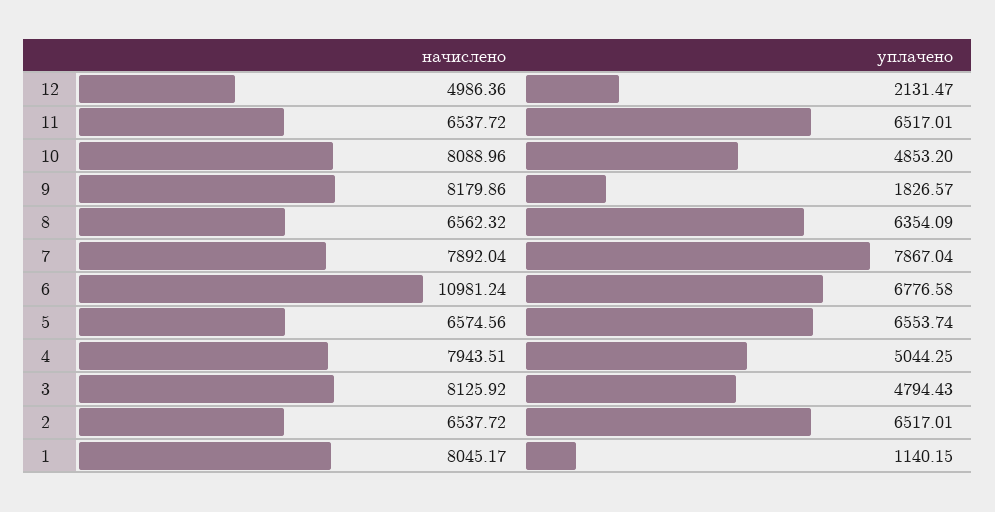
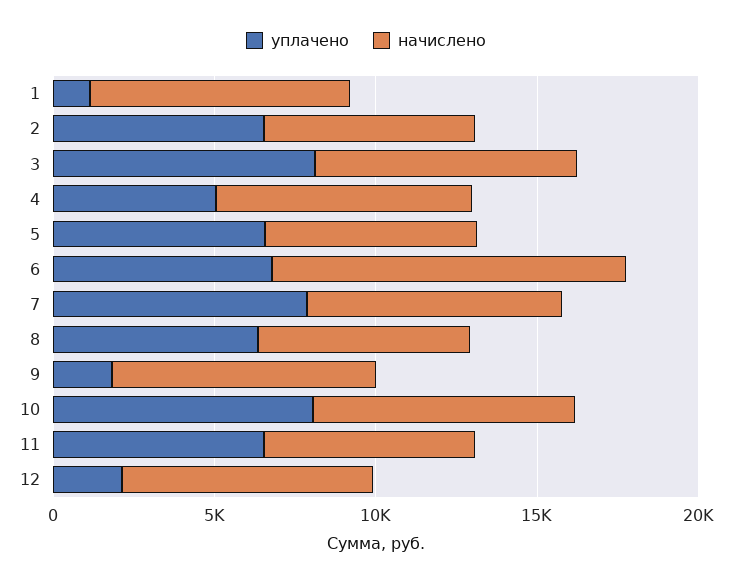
начислено, 12: 4986.36 -> 8000
уплачено, 10: 4853.2 -> 8000
уплачено, 3: 4794.43 -> 8000

